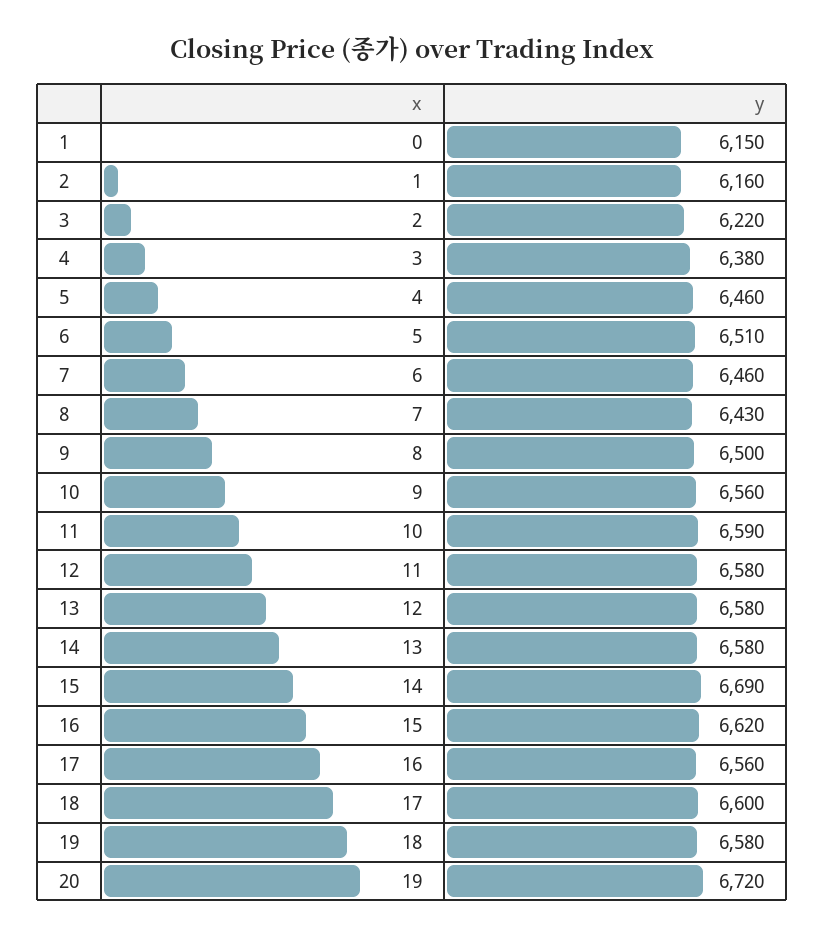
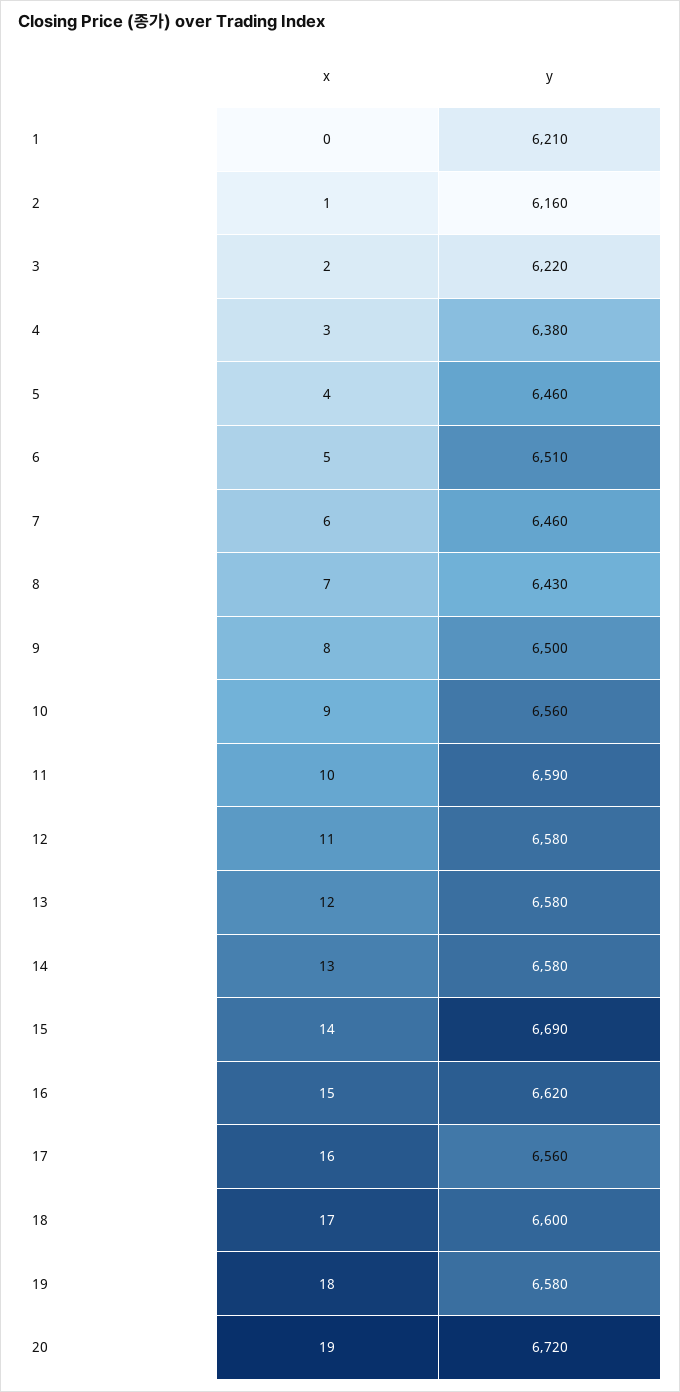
y, 1: 6150 -> 6210

